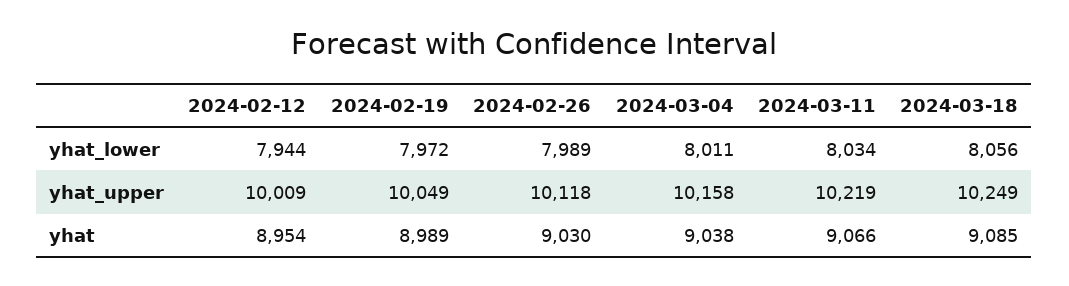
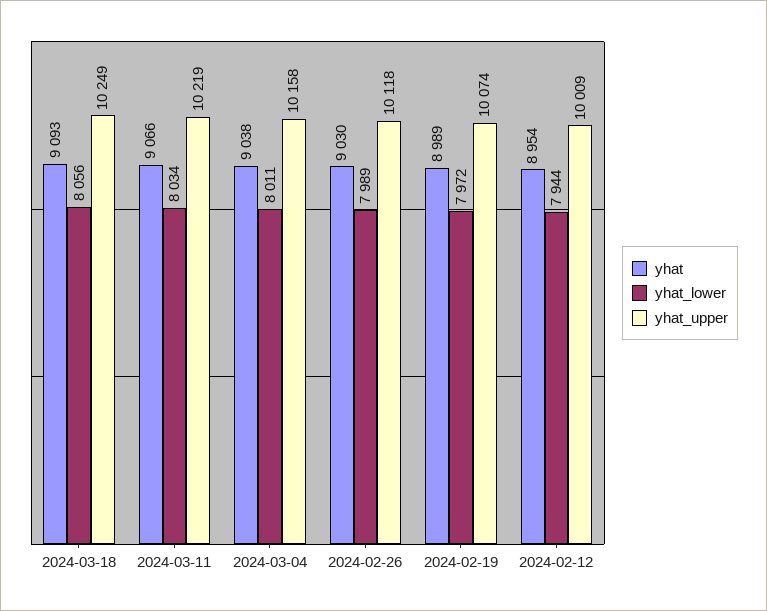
yhat_upper, 2024-02-19: 10049 -> 10074
yhat, 2024-03-18: 9085 -> 9093

